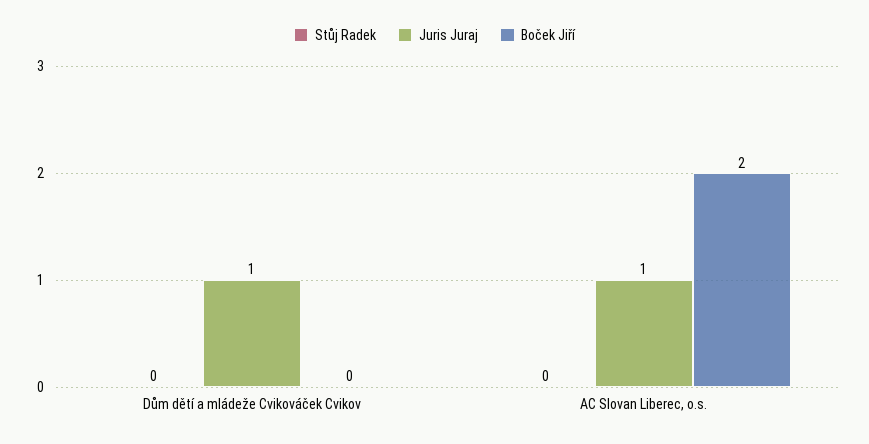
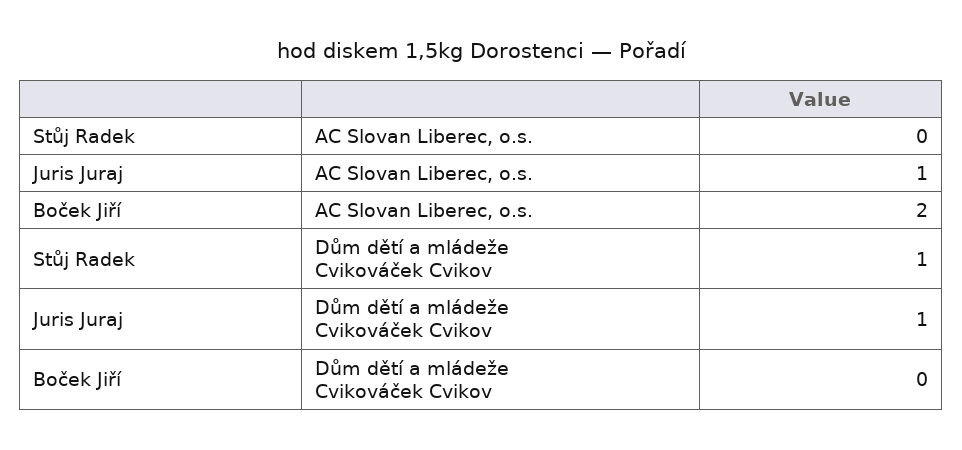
Stůj Radek, Dům dětí a mládeže Cvikováček Cvikov: 0 -> 1

